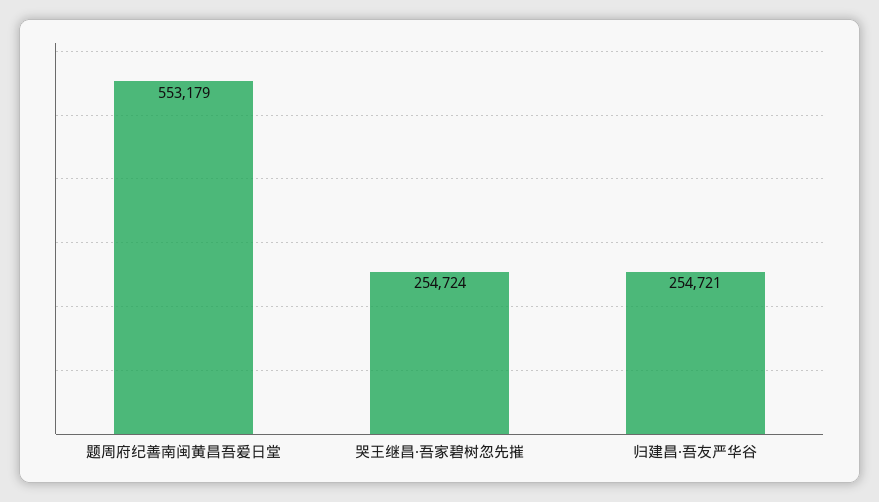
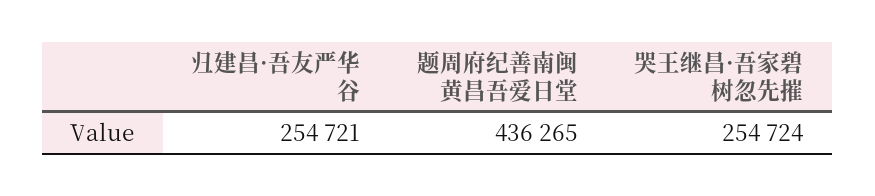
题周府纪善南闽黄昌吾爱日堂: 553179 -> 436265

